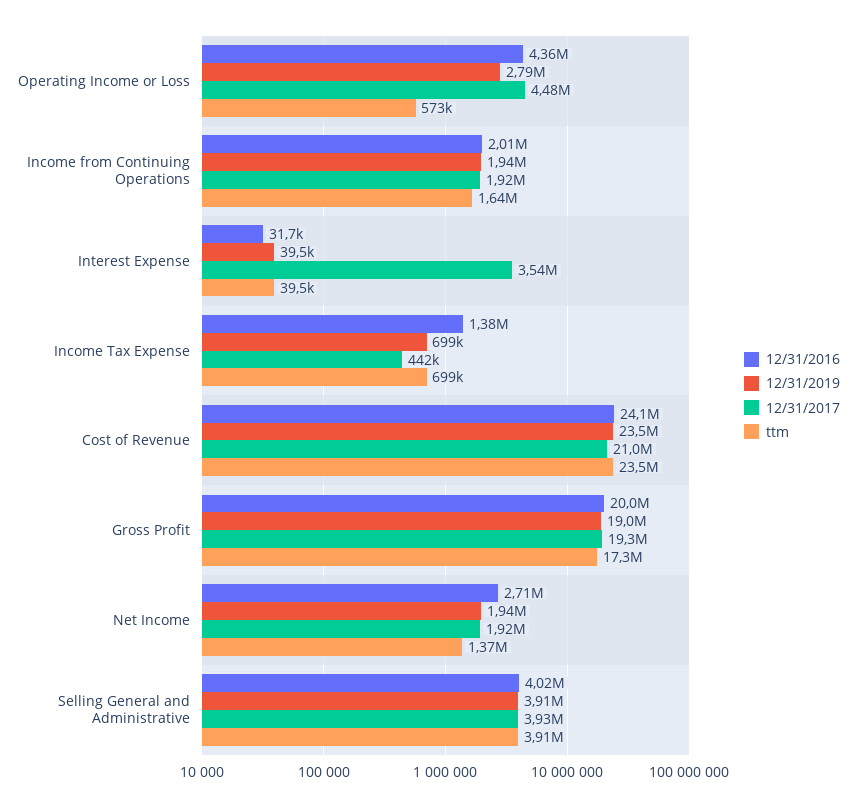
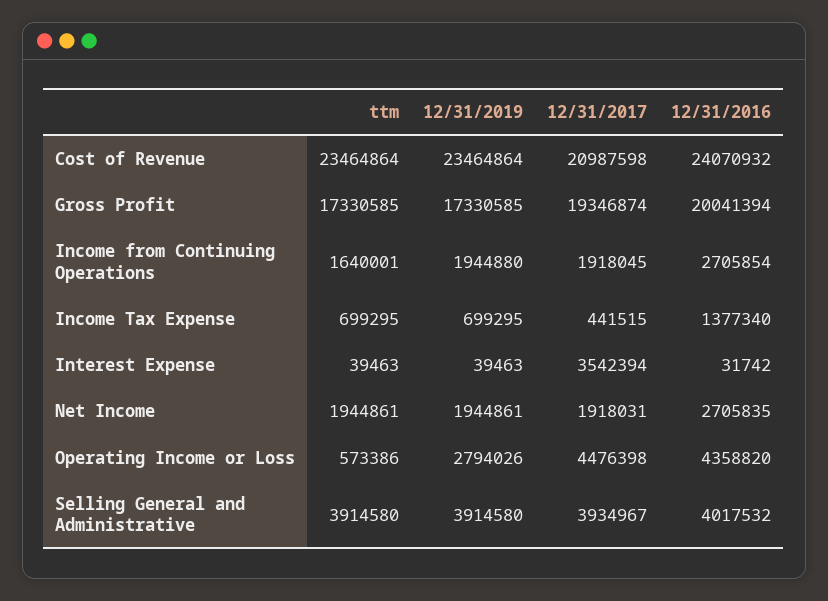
12/31/2016, Income from Continuing Operations: 2010000 -> 2705854
12/31/2019, Gross Profit: 19000000 -> 17330585
ttm, Net Income: 1370000 -> 1944861

